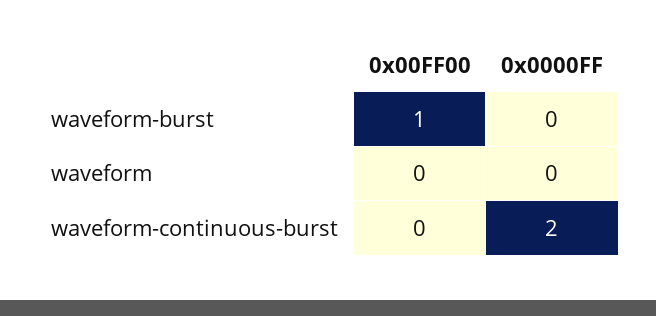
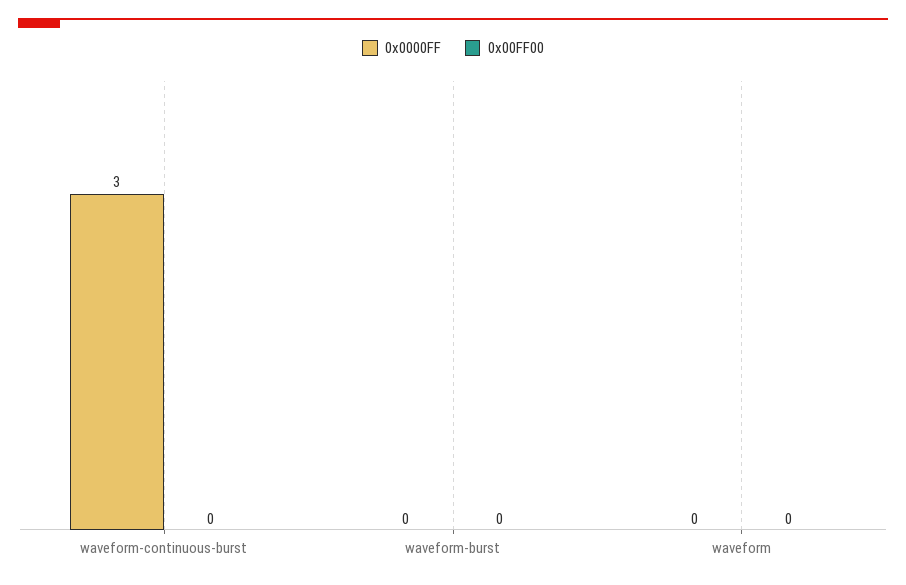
0x00FF00, waveform-burst: 1 -> 0
0x0000FF, waveform-continuous-burst: 2 -> 3

